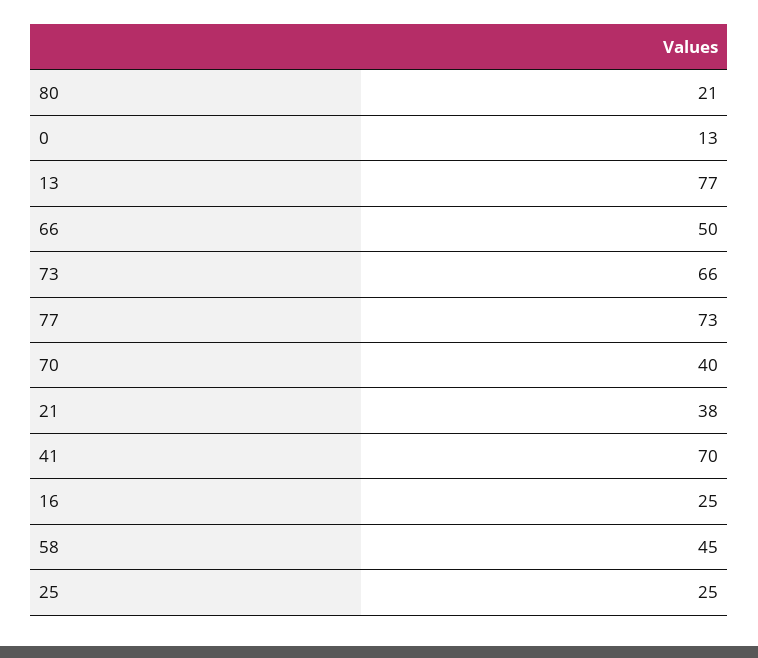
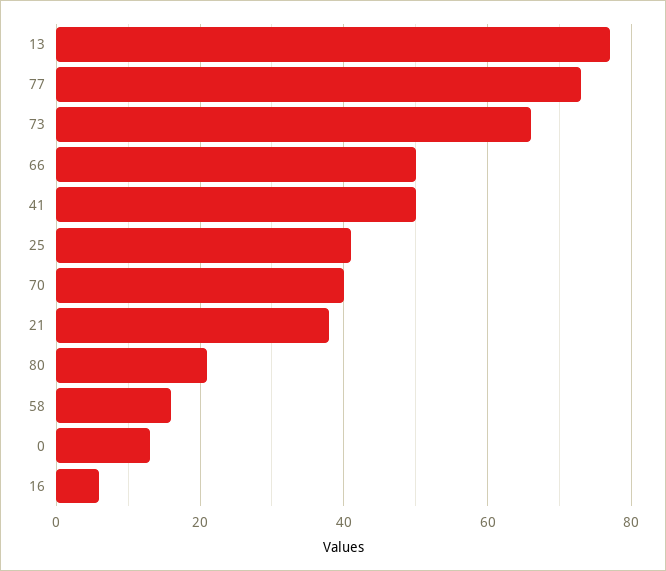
41: 70 -> 50
16: 25 -> 5
58: 45 -> 15
25: 25 -> 40

